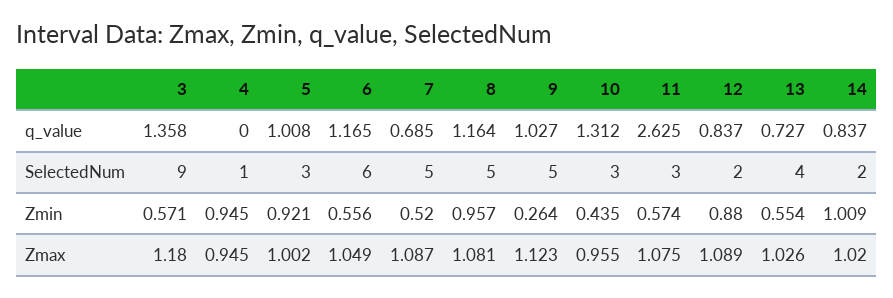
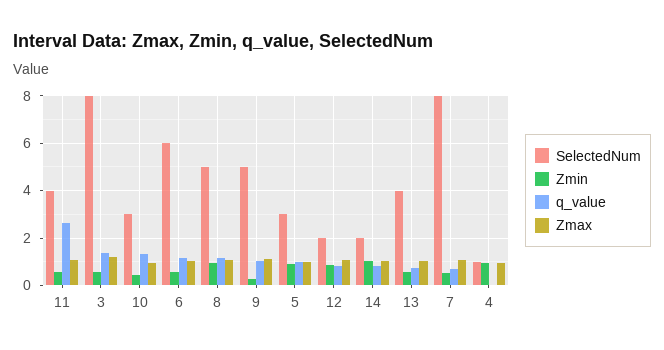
SelectedNum, 3: 9 -> 8
SelectedNum, 7: 5 -> 8
SelectedNum, 11: 3 -> 4

